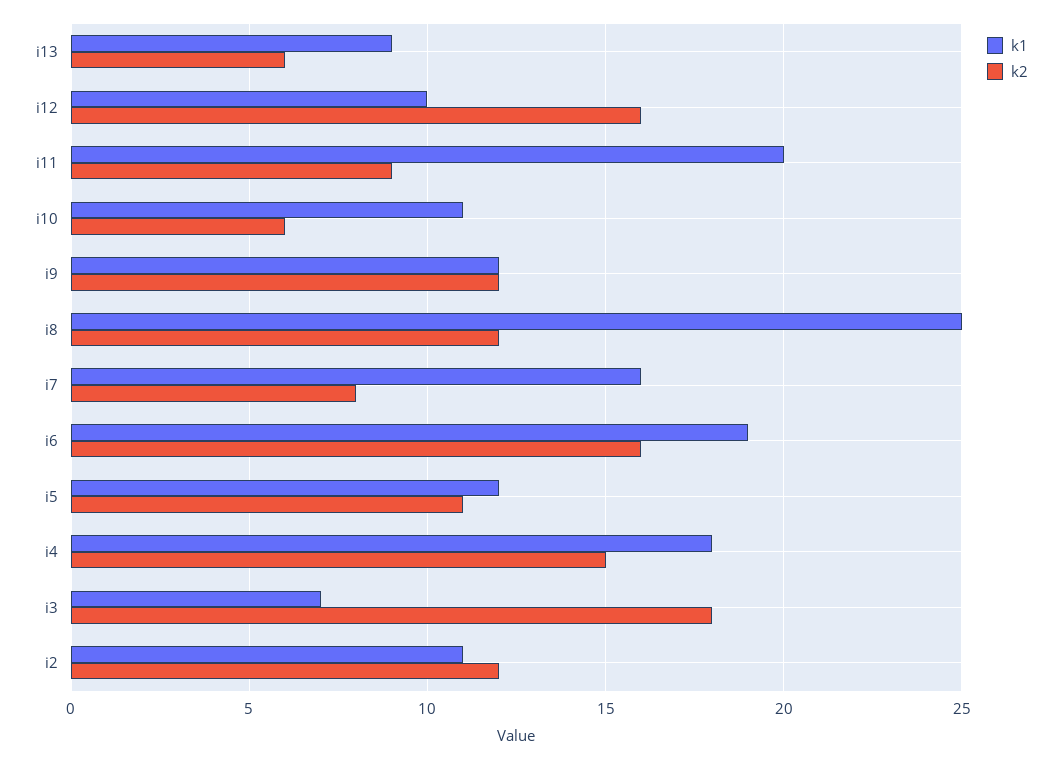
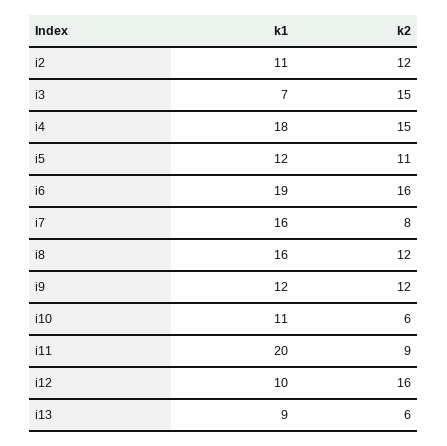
k1, i8: 25 -> 16
k2, i3: 18 -> 15

